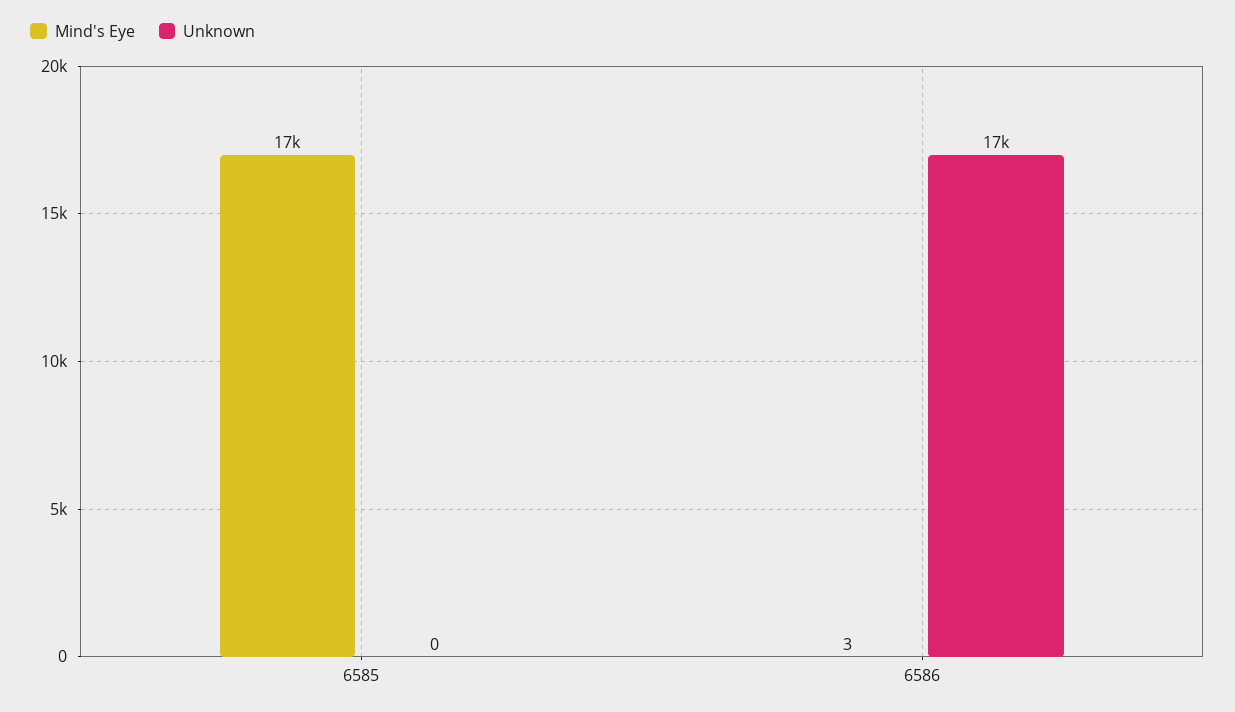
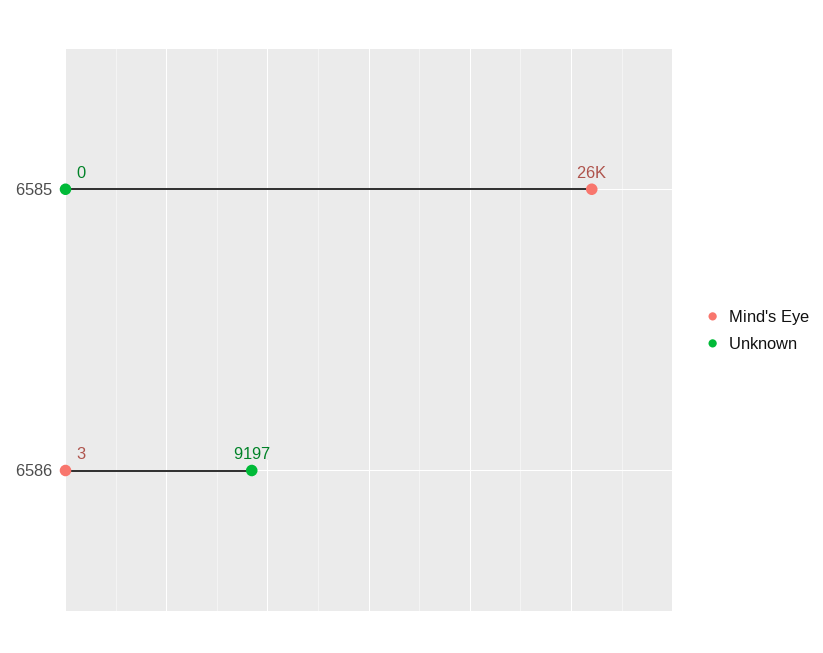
Mind's Eye, 6585: 17000 -> 26000
Unknown, 6586: 17000 -> 9197

